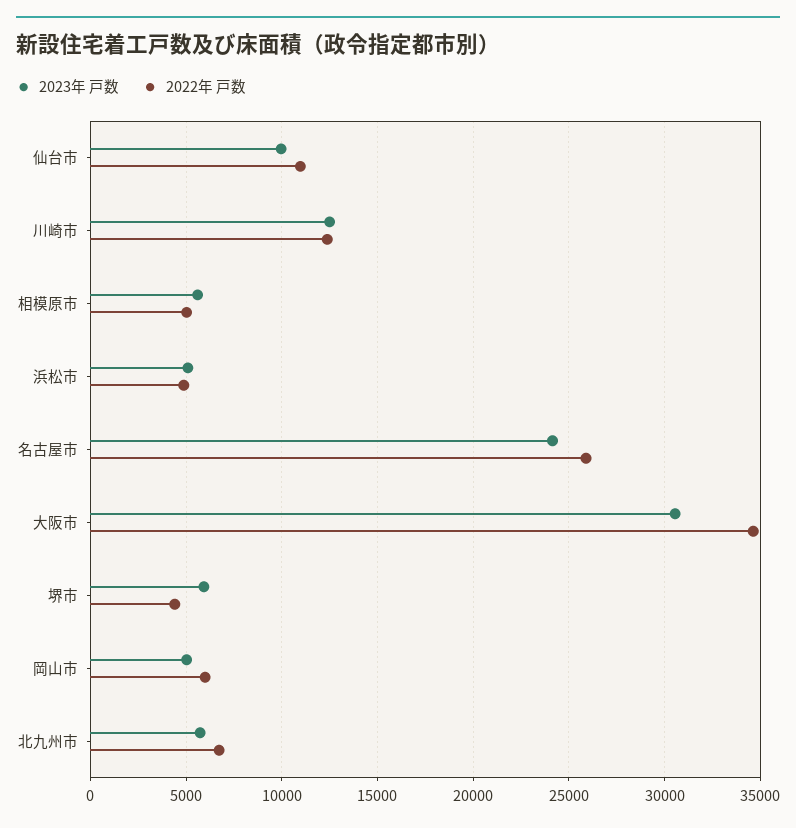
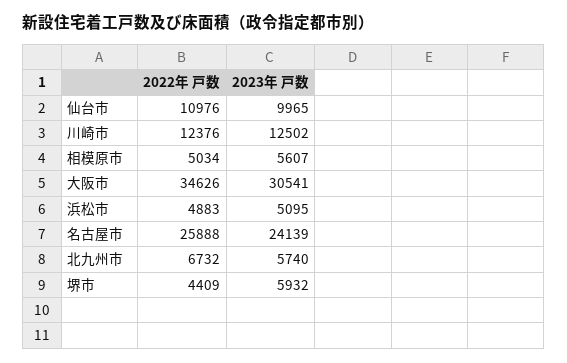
2023年 戸数, 岡山市: 5000 -> none
2022年 戸数, 岡山市: 6000 -> none

